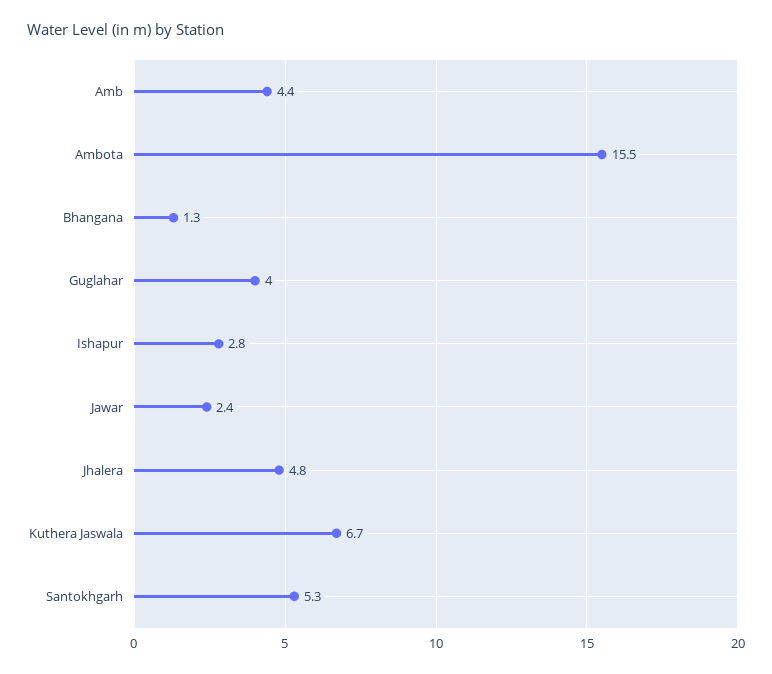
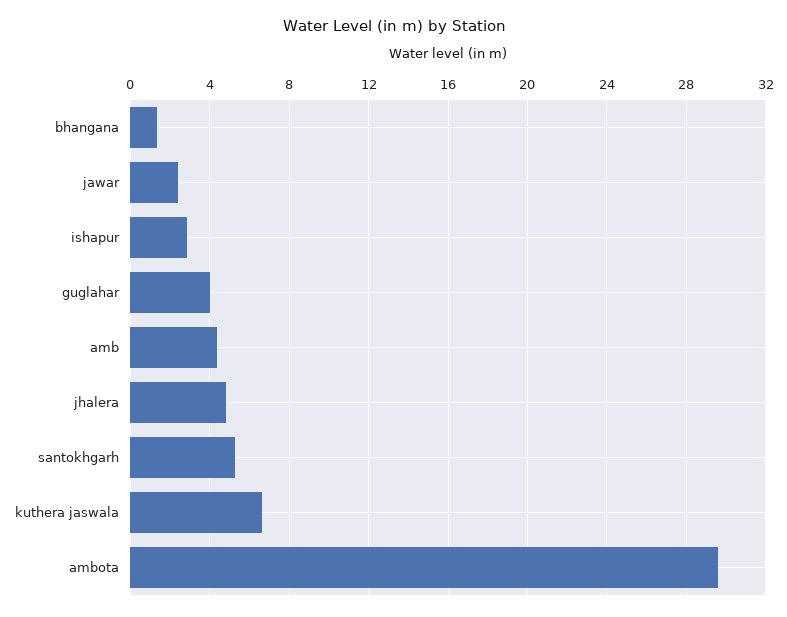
Ambota: 15.5 -> 29.5

